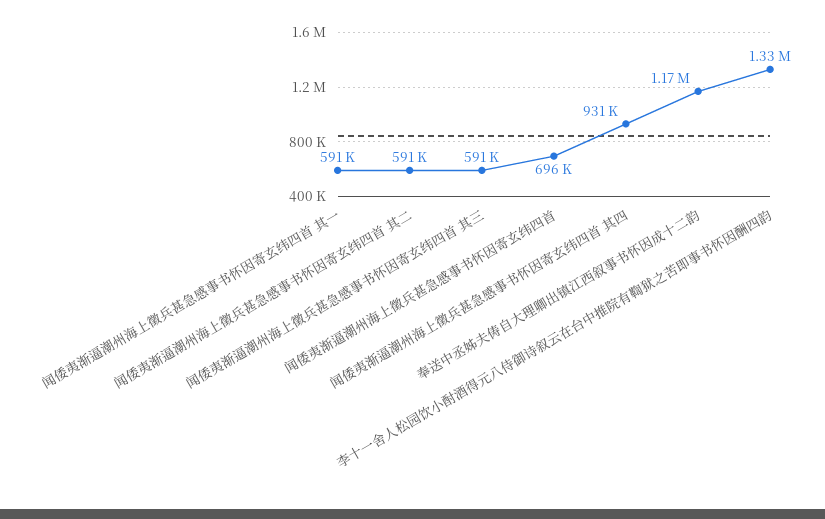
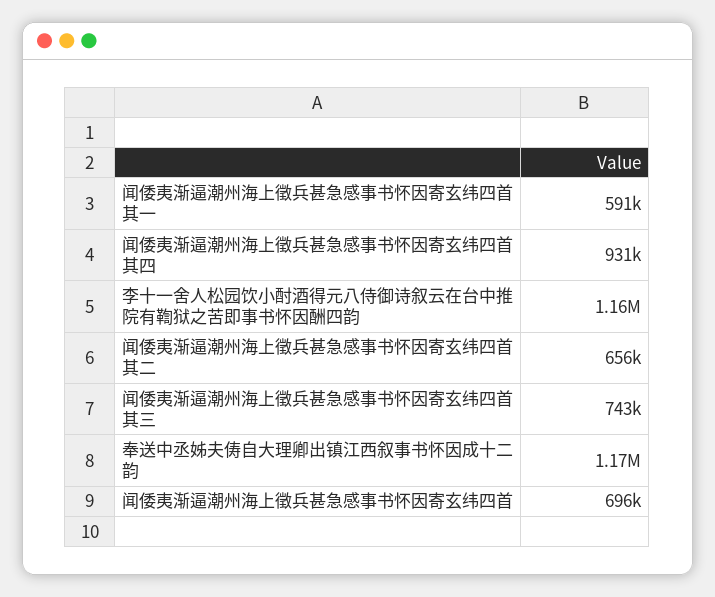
闻倭夷渐逼潮州海上徵兵甚急感事书怀因寄玄纬四首 其二: 591000 -> 656000
闻倭夷渐逼潮州海上徵兵甚急感事书怀因寄玄纬四首 其三: 591000 -> 743000
李十一舍人松园饮小酎酒得元八侍御诗叙云在台中推院有鞫狱之苦即事书怀因酬四韵: 1330000 -> 1160000

